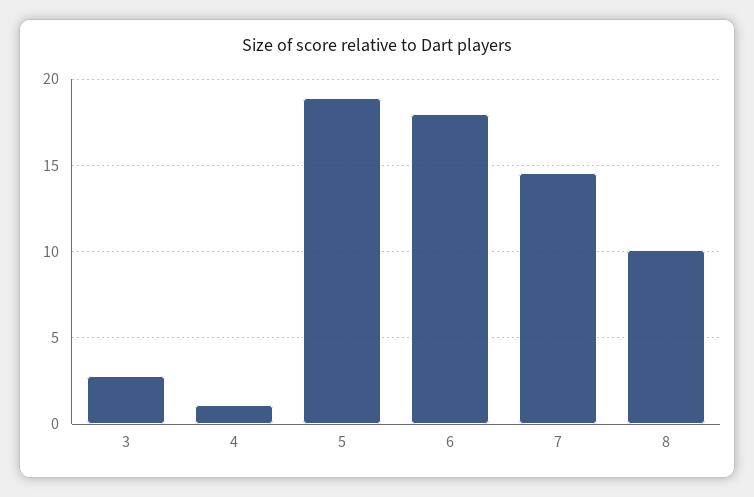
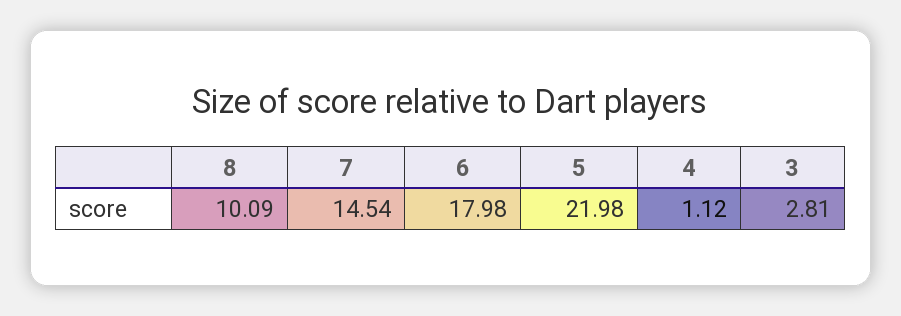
5: 19 -> 21.98

